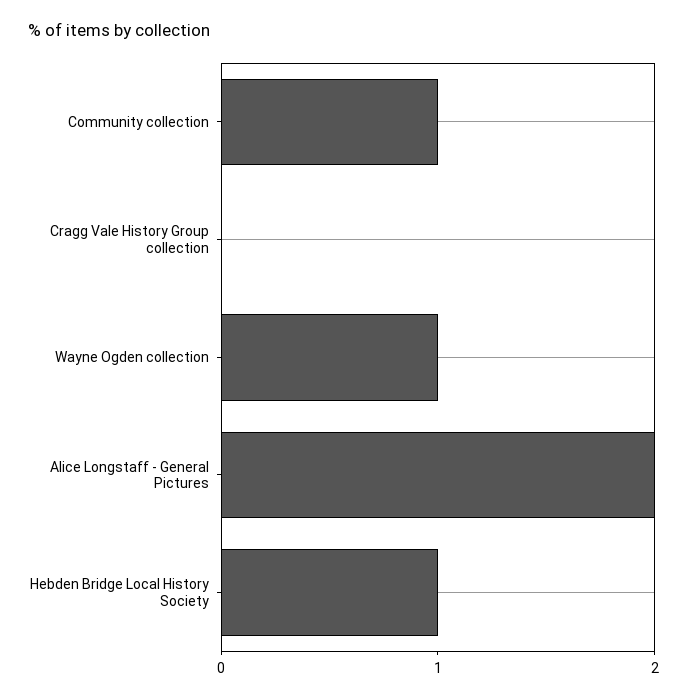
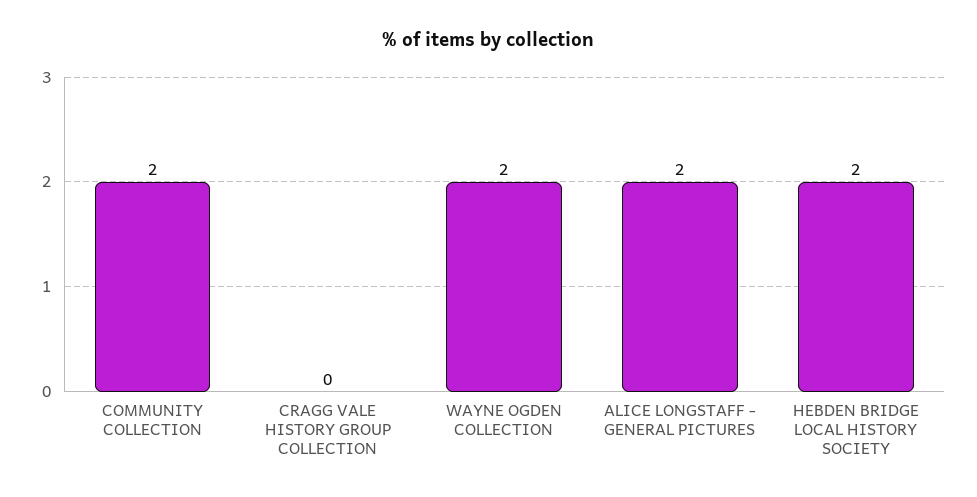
Community collection: 1 -> 2
Wayne Ogden collection: 1 -> 2
Hebden Bridge Local History Society: 1 -> 2

